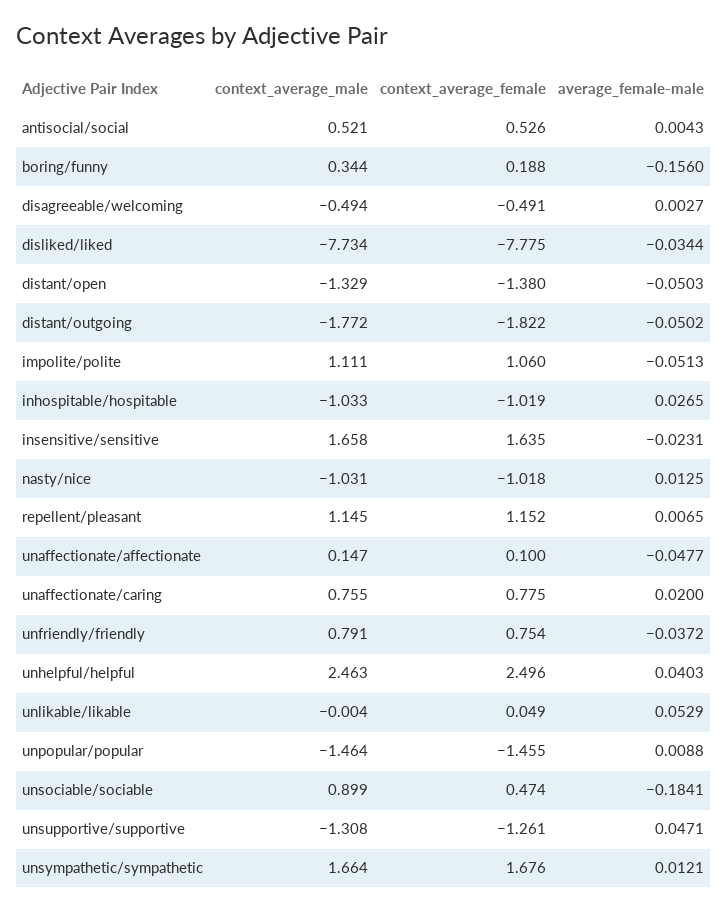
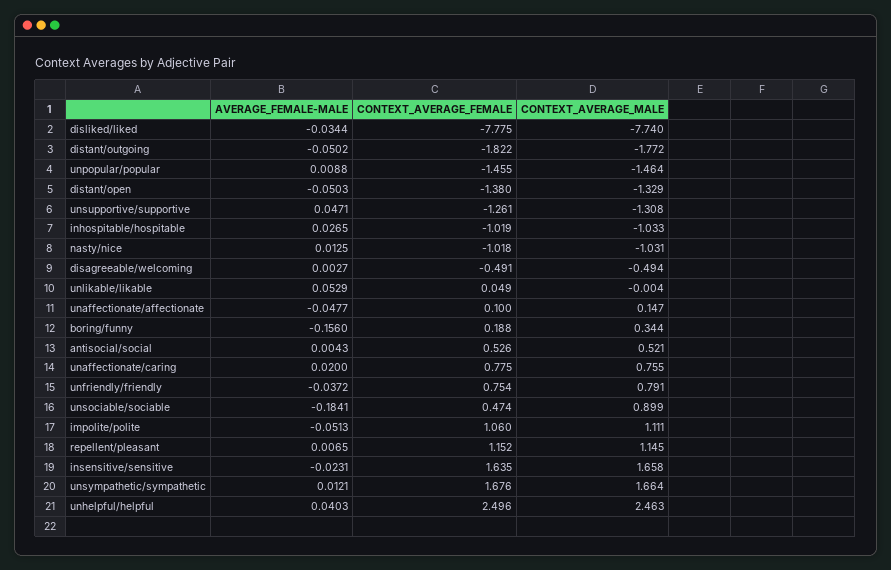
context_average_male, disliked/liked: -7.734 -> -7.74

